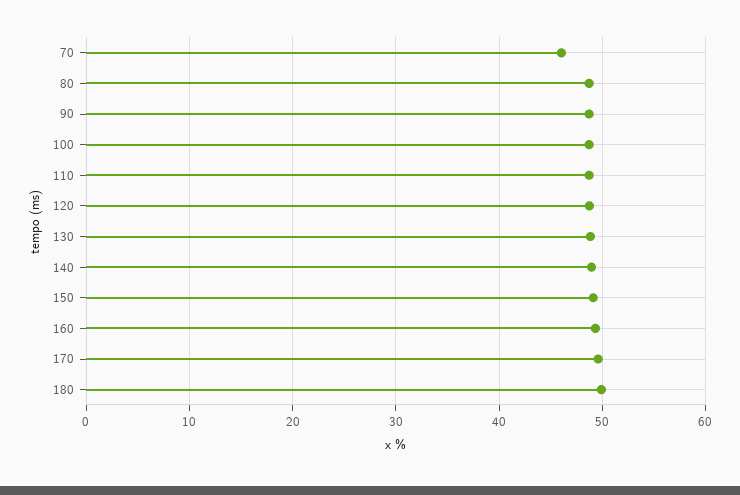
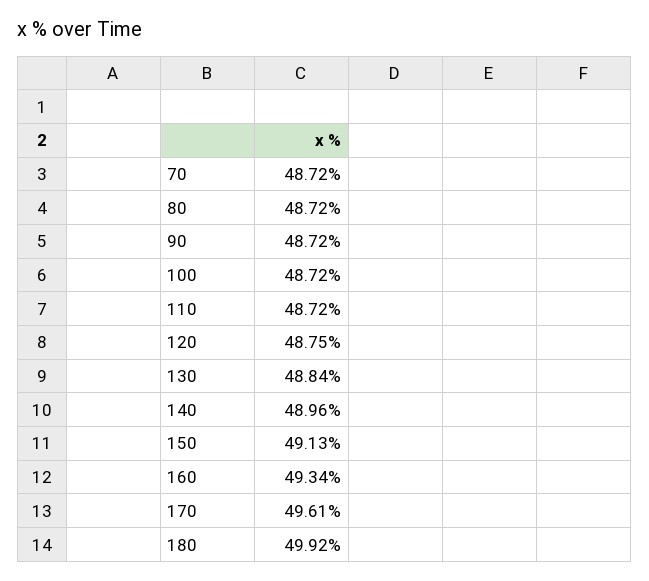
70: 46 -> 48.72

